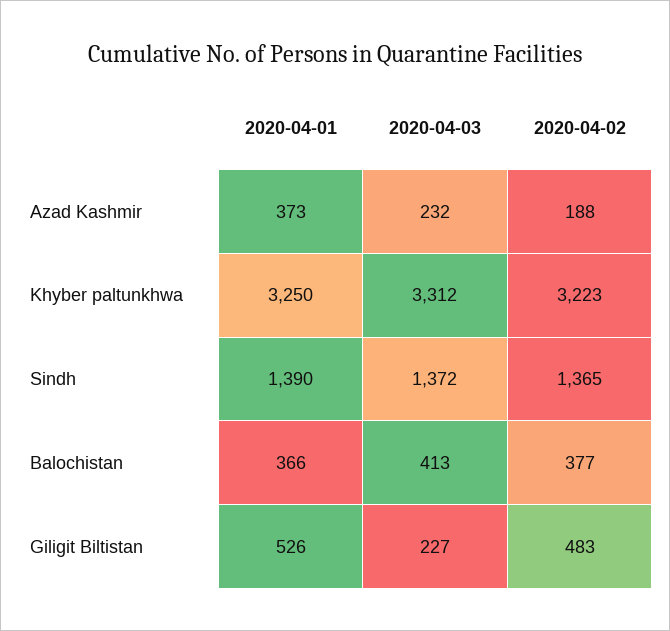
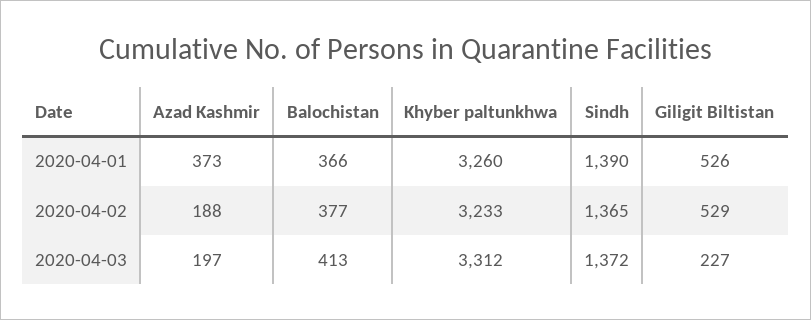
2020-04-03, Azad Kashmir: 232 -> 197
2020-04-01, Khyber paltunkhwa: 3250 -> 3260
2020-04-02, Khyber paltunkhwa: 3223 -> 3233
2020-04-02, Giligit Biltistan: 483 -> 529

